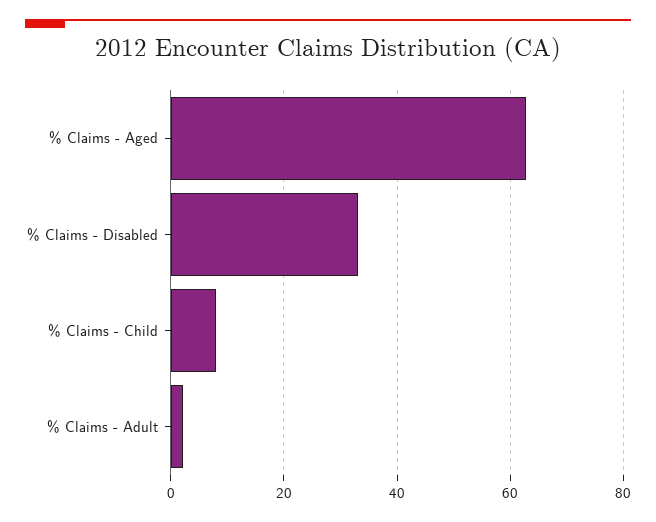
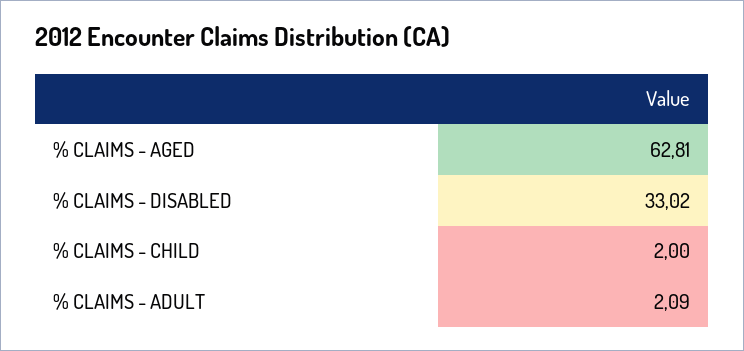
% Claims - Child: 8 -> 2

